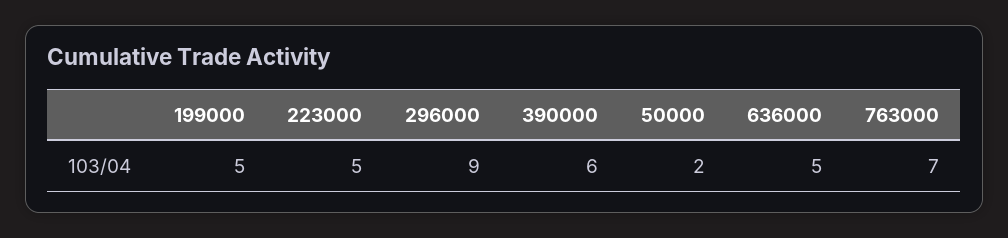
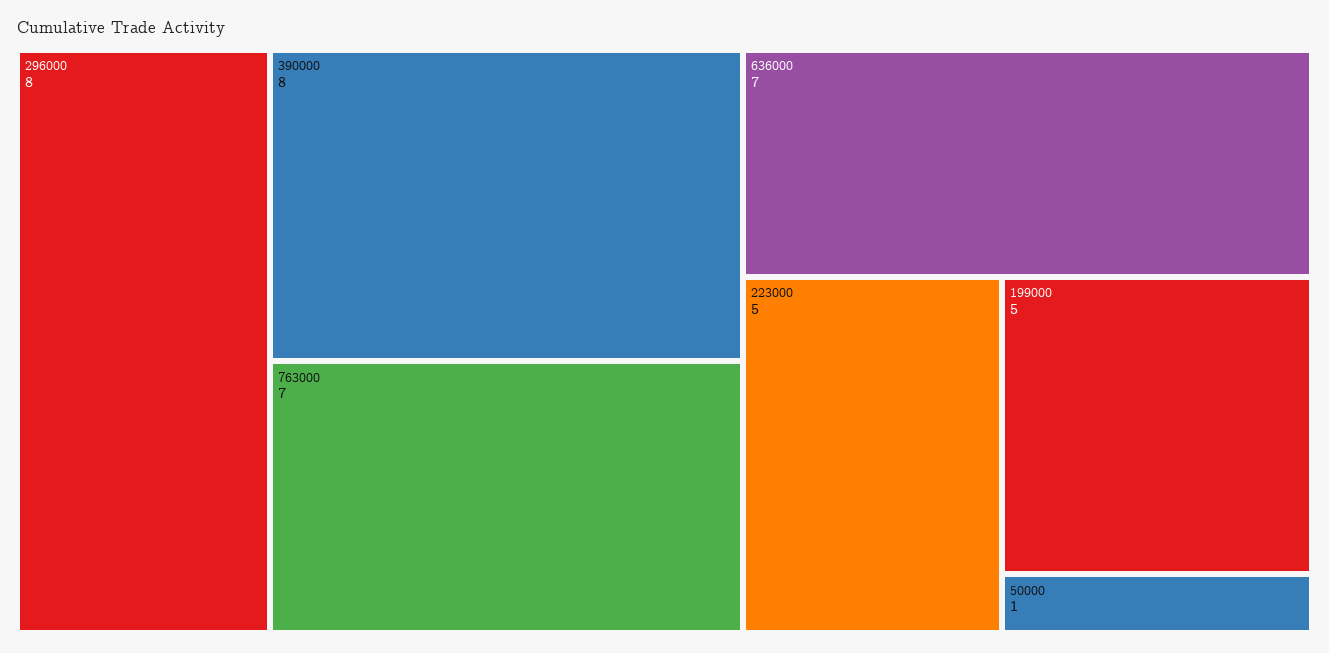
296000: 9 -> 8
390000: 6 -> 8
50000: 2 -> 1
636000: 5 -> 7

